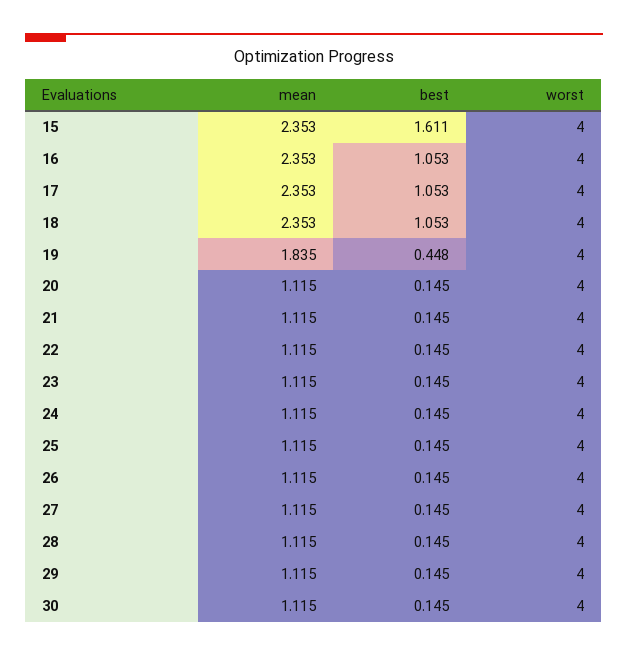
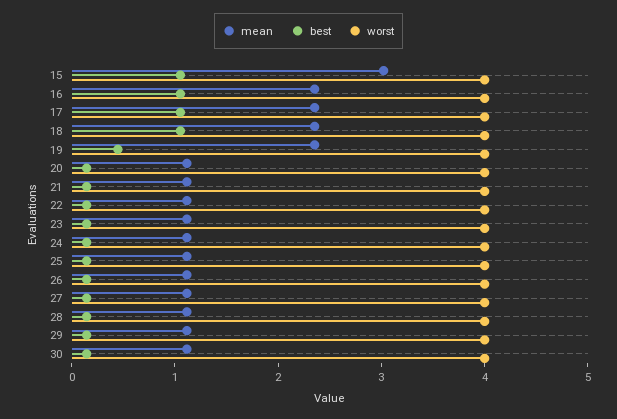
mean, 15: 2.353 -> 3
best, 15: 1.611 -> 1
mean, 19: 1.835 -> 2.4

